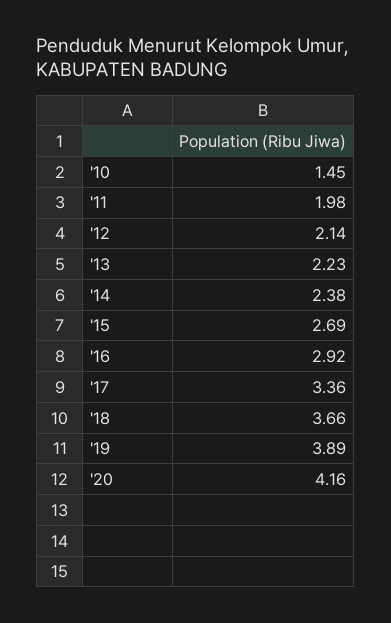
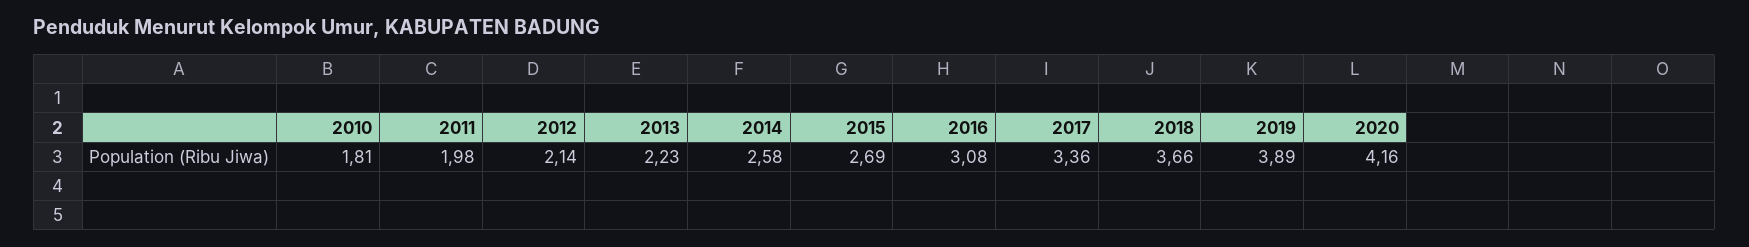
'10: 1.45 -> 1.81
'14: 2.38 -> 2.58
'16: 2.92 -> 3.08

